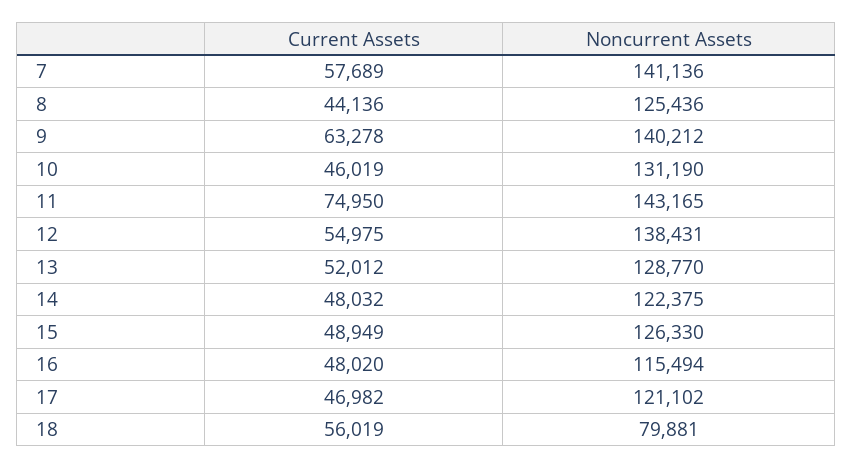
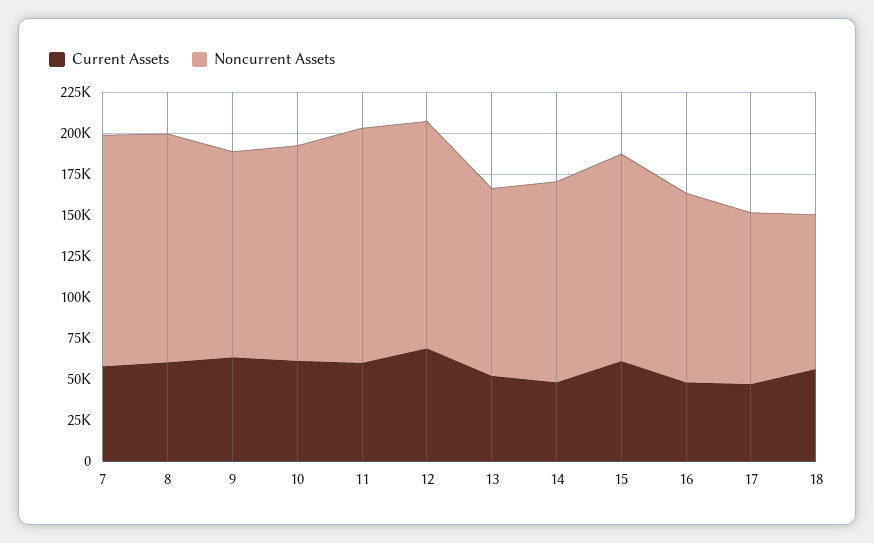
Current Assets, 8: 44136 -> 60000
Noncurrent Assets, 8: 125436 -> 140000
Noncurrent Assets, 9: 140212 -> 125000
Current Assets, 10: 46019 -> 60000
Current Assets, 11: 74950 -> 60000
Current Assets, 12: 54975 -> 70000
Noncurrent Assets, 13: 128770 -> 115000
Current Assets, 15: 48949 -> 60000
Noncurrent Assets, 17: 121102 -> 105000
Noncurrent Assets, 18: 79881 -> 95000

